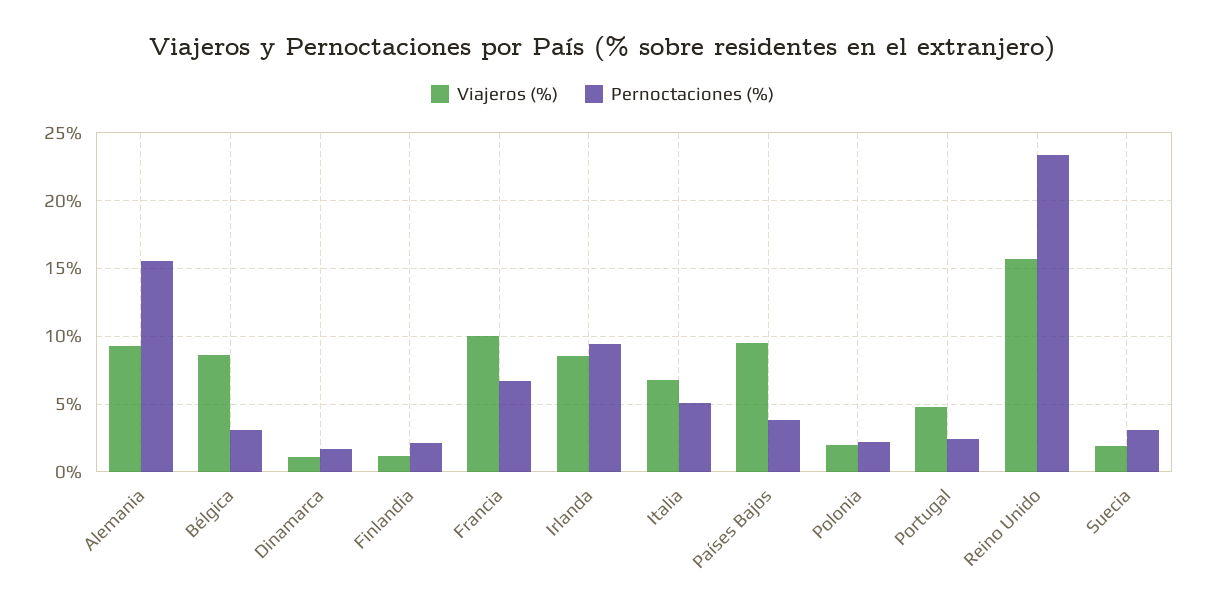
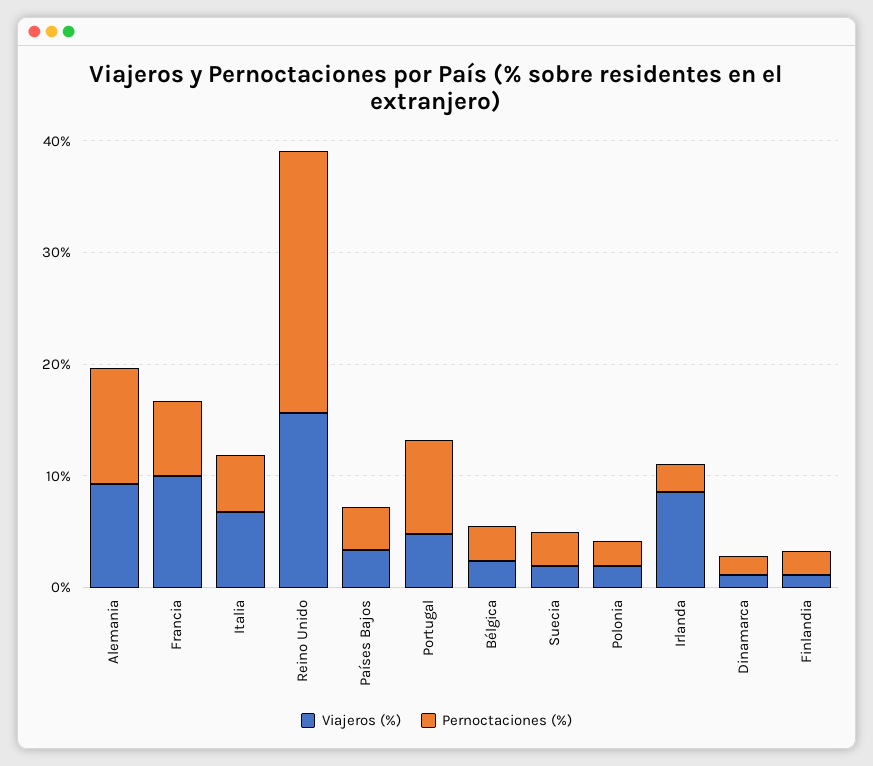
Pernoctaciones (%), Alemania: 15.5 -> 10
Viajeros (%), Bélgica: 8.5 -> 2
Pernoctaciones (%), Irlanda: 9.5 -> 2
Viajeros (%), Países Bajos: 9.5 -> 4
Pernoctaciones (%), Portugal: 2.5 -> 8

